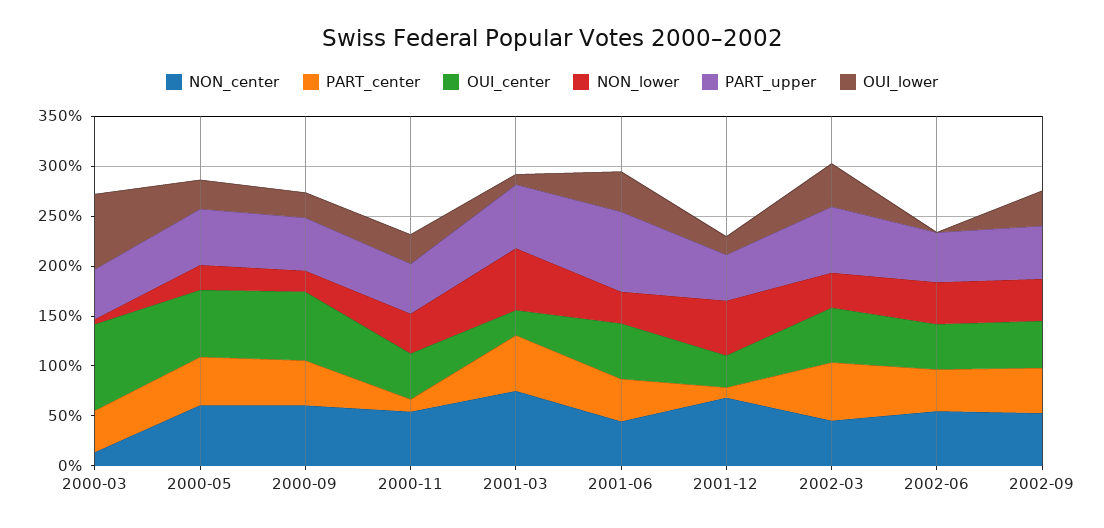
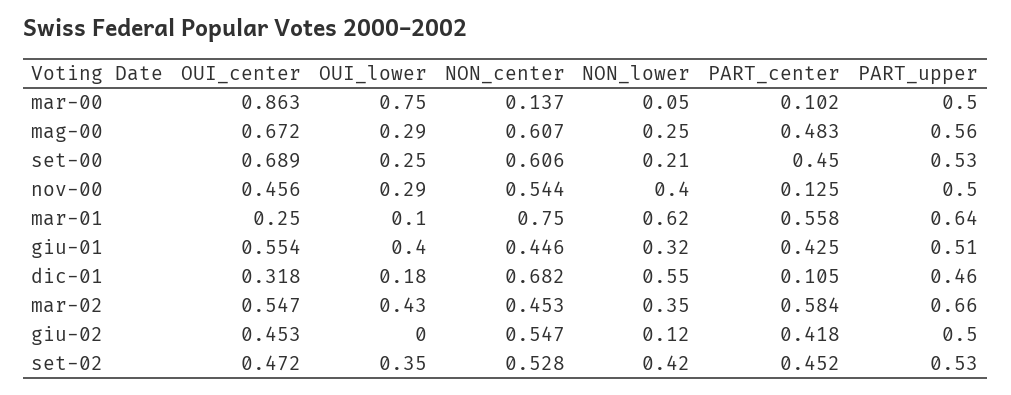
PART_center, 2000-03: 0.4 -> 0.102
PART_upper, 2001-06: 0.8 -> 0.51
NON_lower, 2002-06: 0.4 -> 0.12

